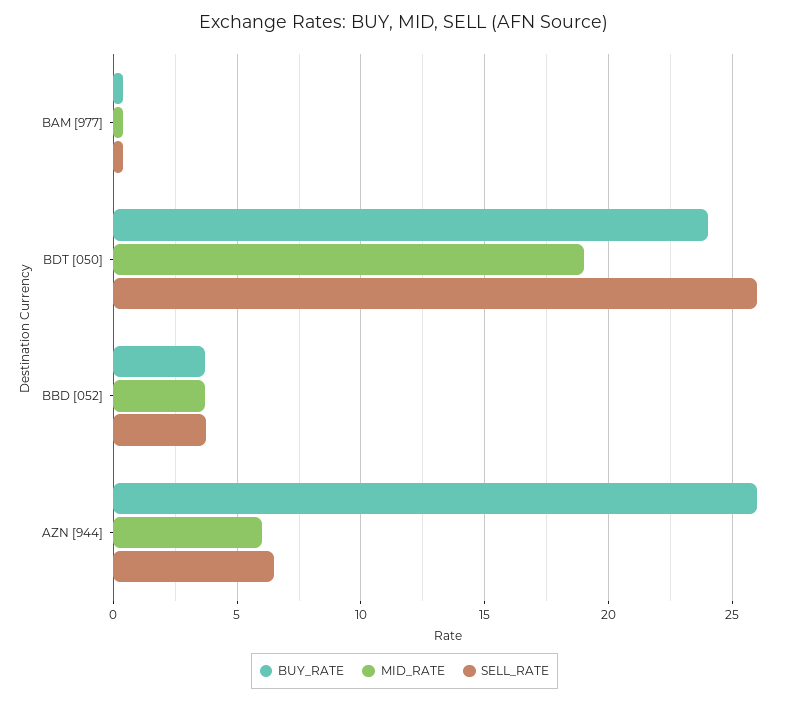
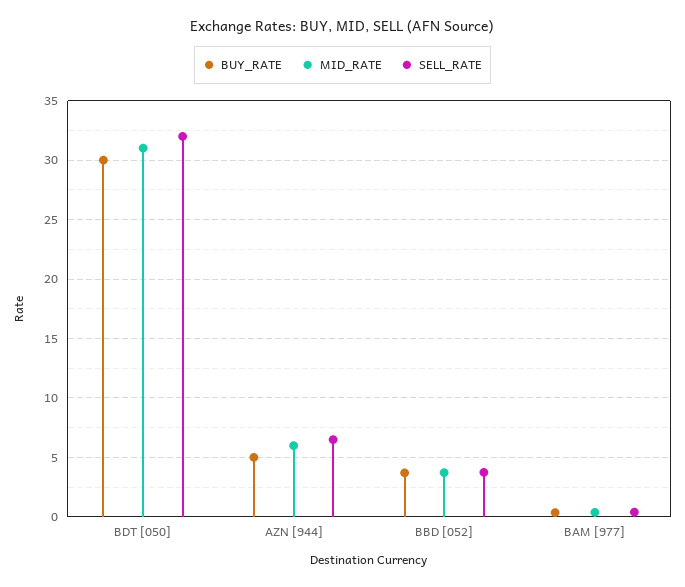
BUY_RATE, BDT [050]: 24 -> 30
MID_RATE, BDT [050]: 19 -> 31
SELL_RATE, BDT [050]: 26 -> 32
BUY_RATE, AZN [944]: 26 -> 5

